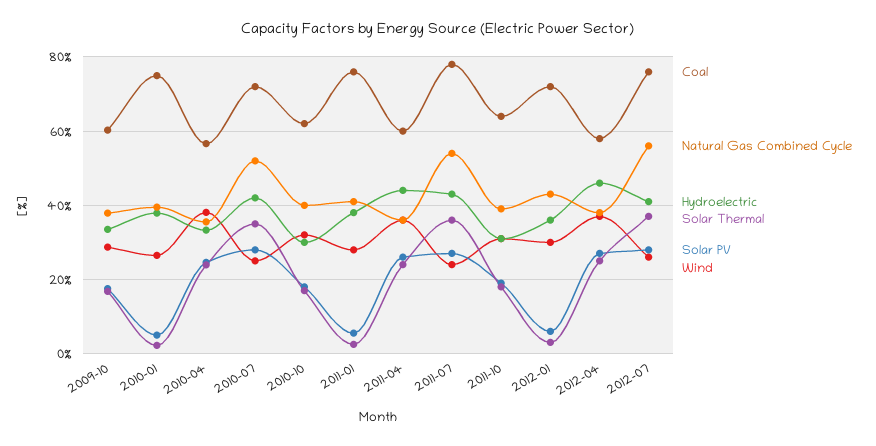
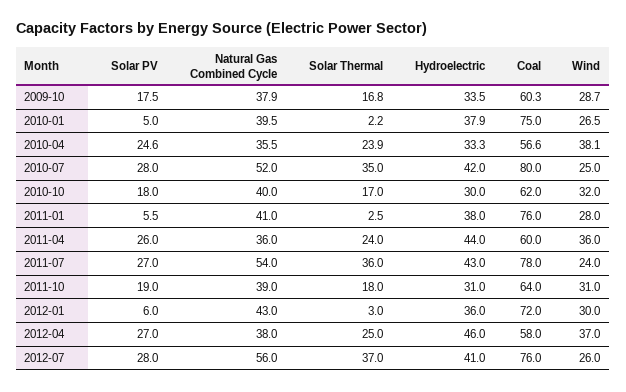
Coal, 2010-07: 72 -> 80

